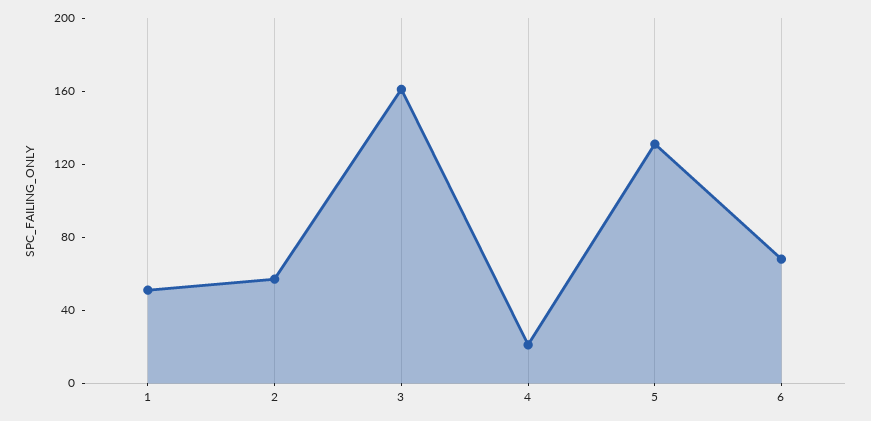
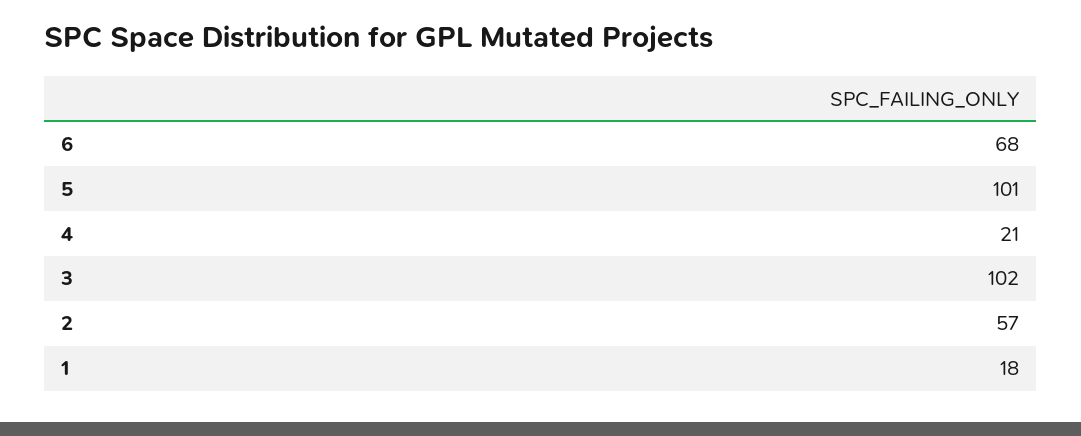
1: 50 -> 18
3: 160 -> 102
5: 130 -> 101

